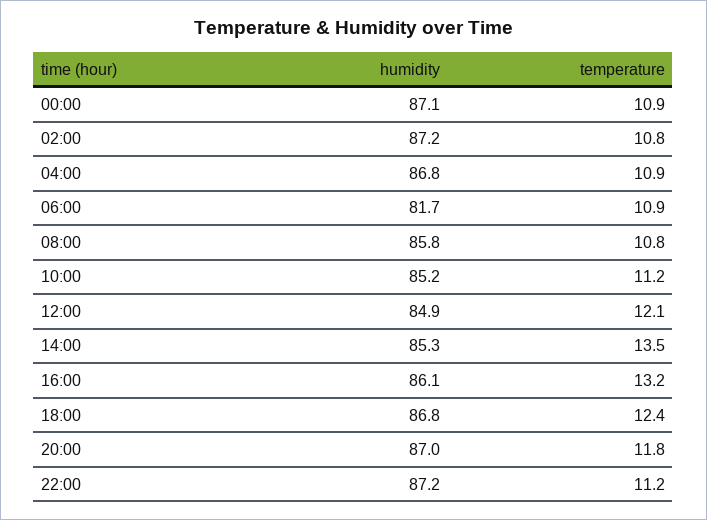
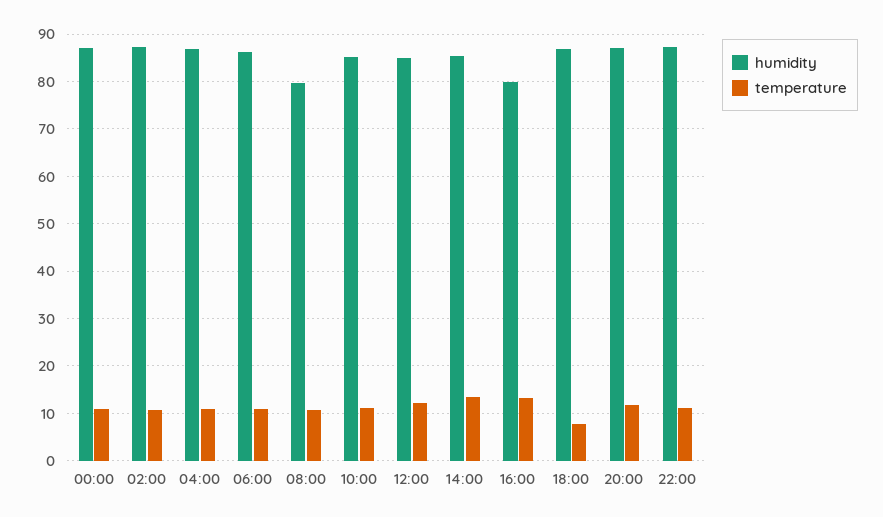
humidity, 06:00: 81.7 -> 86
humidity, 08:00: 85.8 -> 80
humidity, 16:00: 86.1 -> 80
temperature, 18:00: 12.4 -> 8

